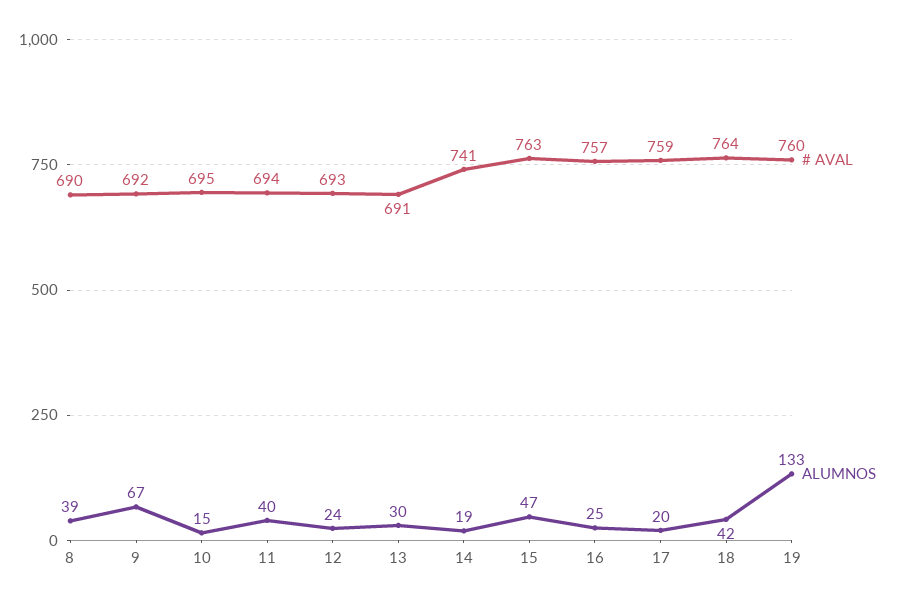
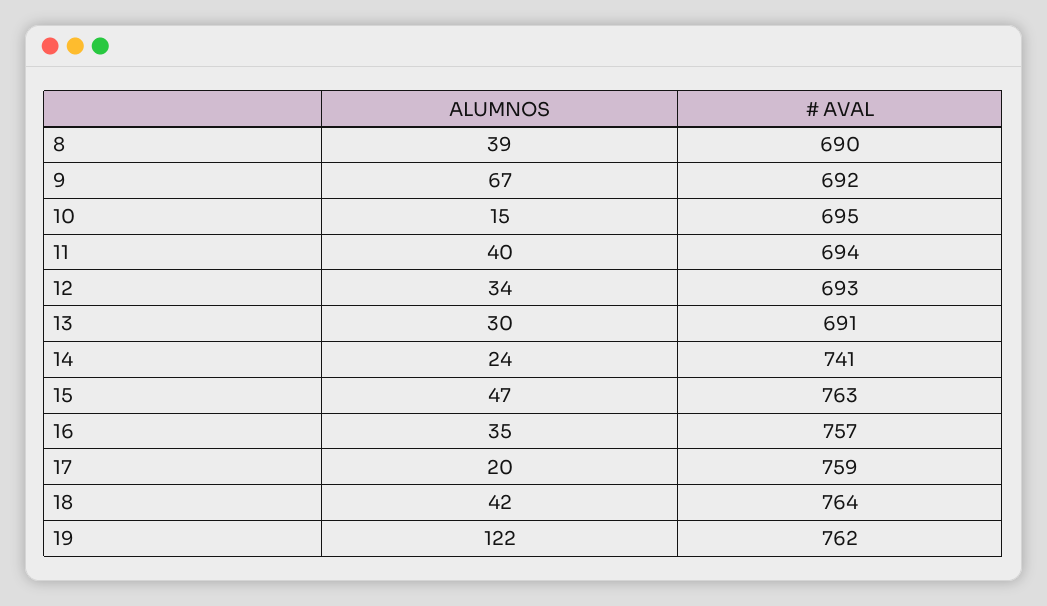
ALUMNOS, 12: 24 -> 34
ALUMNOS, 14: 19 -> 24
ALUMNOS, 16: 25 -> 35
# AVAL, 19: 760 -> 762
ALUMNOS, 19: 133 -> 122

